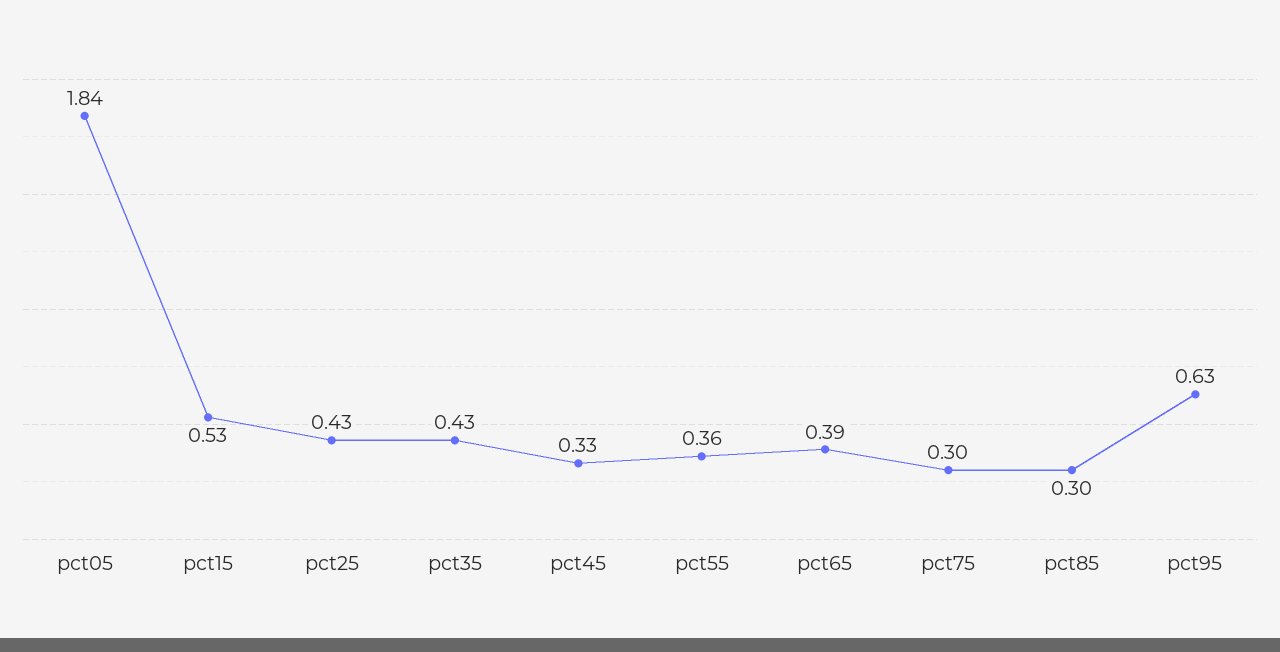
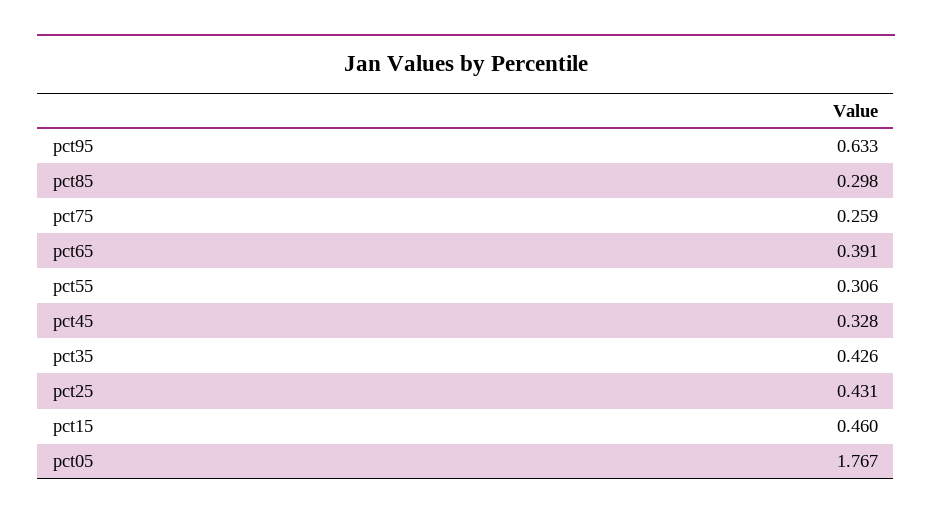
pct05: 1.84 -> 1.767
pct15: 0.53 -> 0.46
pct55: 0.36 -> 0.306
pct75: 0.3 -> 0.259

